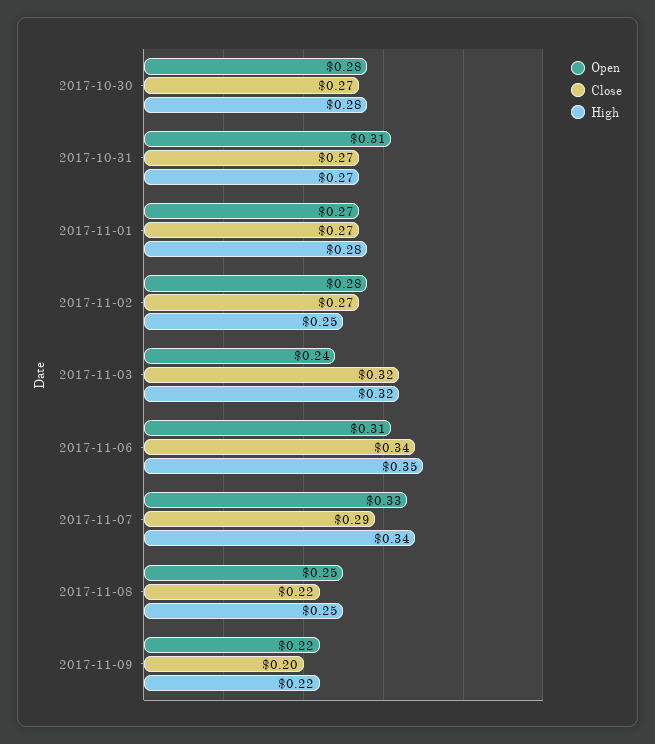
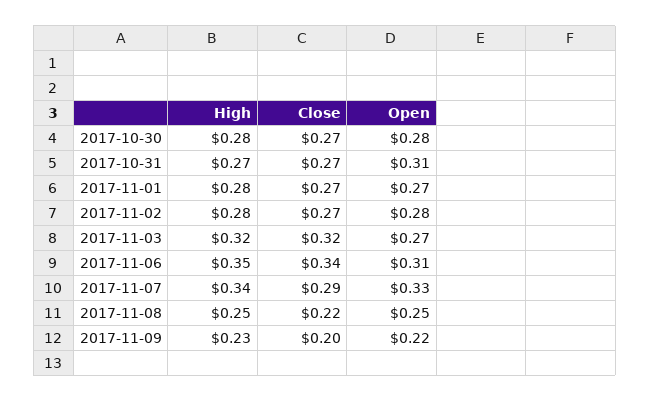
High, 2017-11-02: 0.25 -> 0.28
Open, 2017-11-03: 0.24 -> 0.27
High, 2017-11-09: 0.22 -> 0.23

